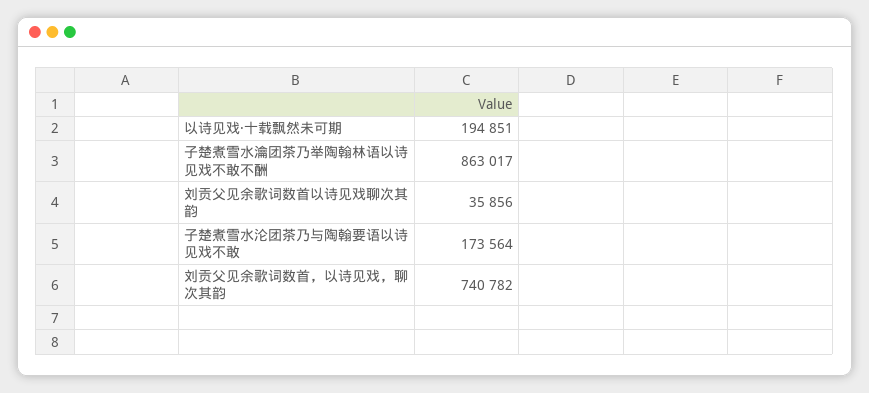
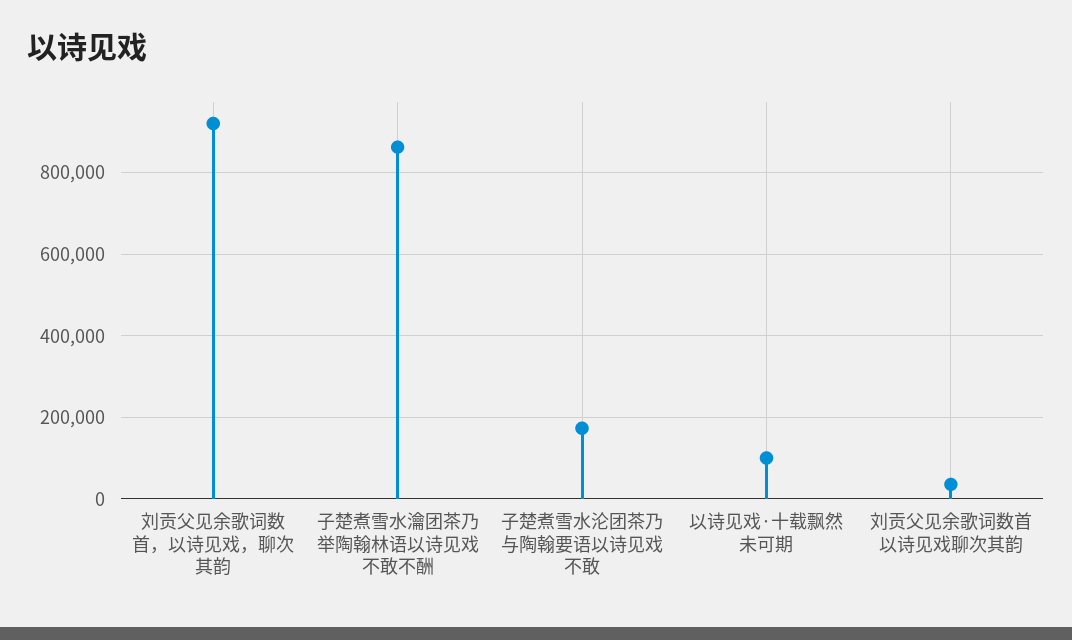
以诗见戏·十载飘然未可期: 194851 -> 100000
刘贡父见余歌词数首，以诗见戏，聊次其韵: 740782 -> 920000

